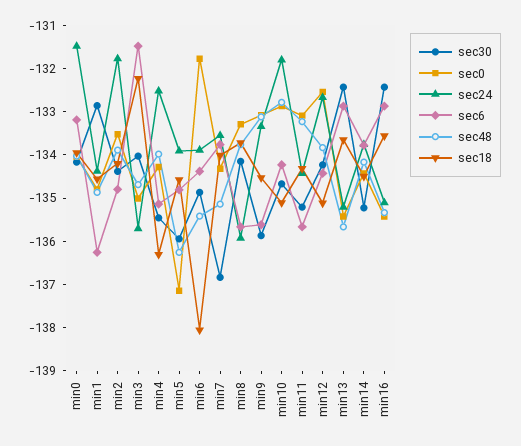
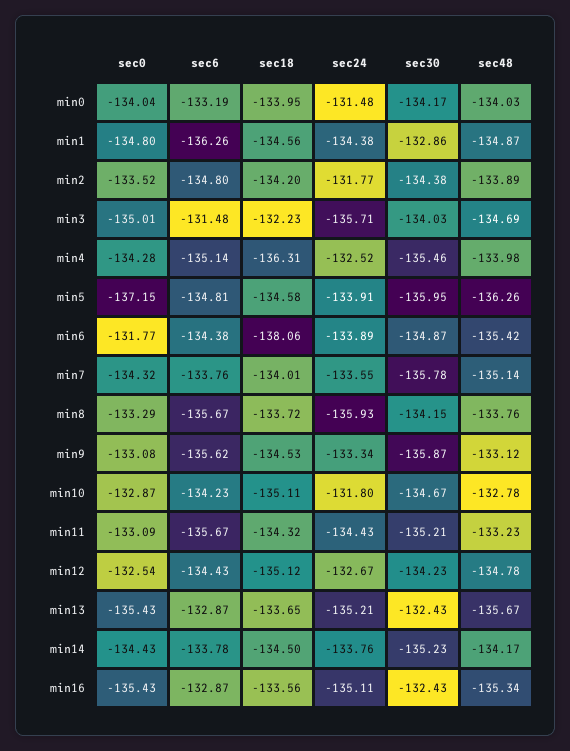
sec30, min7: -136.8 -> -135.78
sec48, min12: -133.8 -> -134.78

